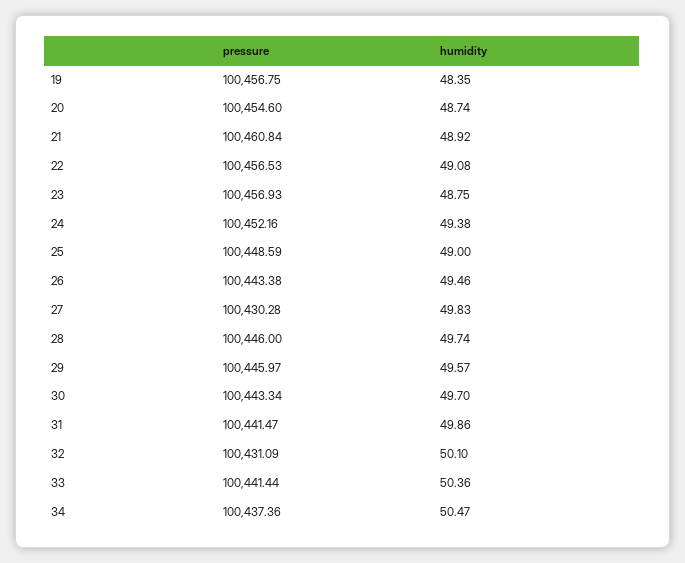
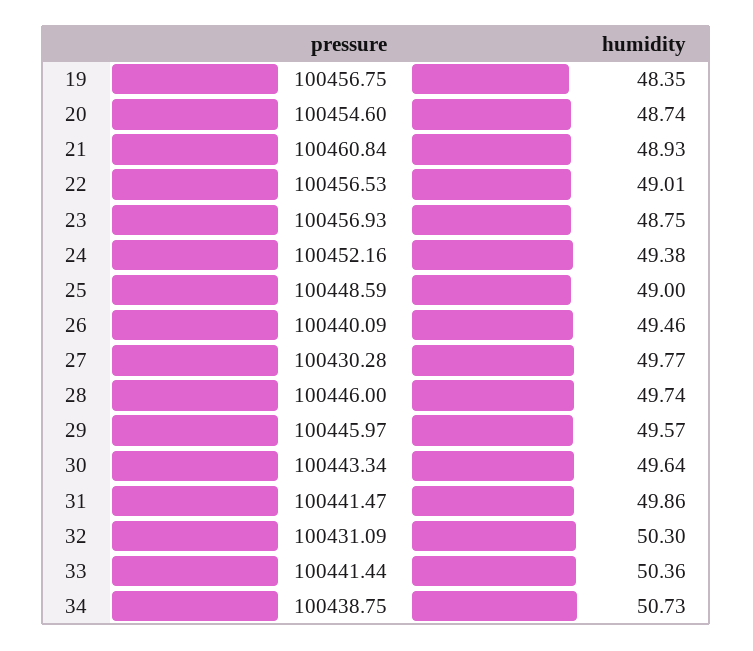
humidity, 21: 48.92 -> 48.93
humidity, 22: 49.08 -> 49.01
pressure, 26: 100443.38 -> 100440.09
humidity, 27: 49.83 -> 49.77
humidity, 30: 49.7 -> 49.64
humidity, 32: 50.1 -> 50.3
pressure, 34: 100437.36 -> 100438.75
humidity, 34: 50.47 -> 50.73

